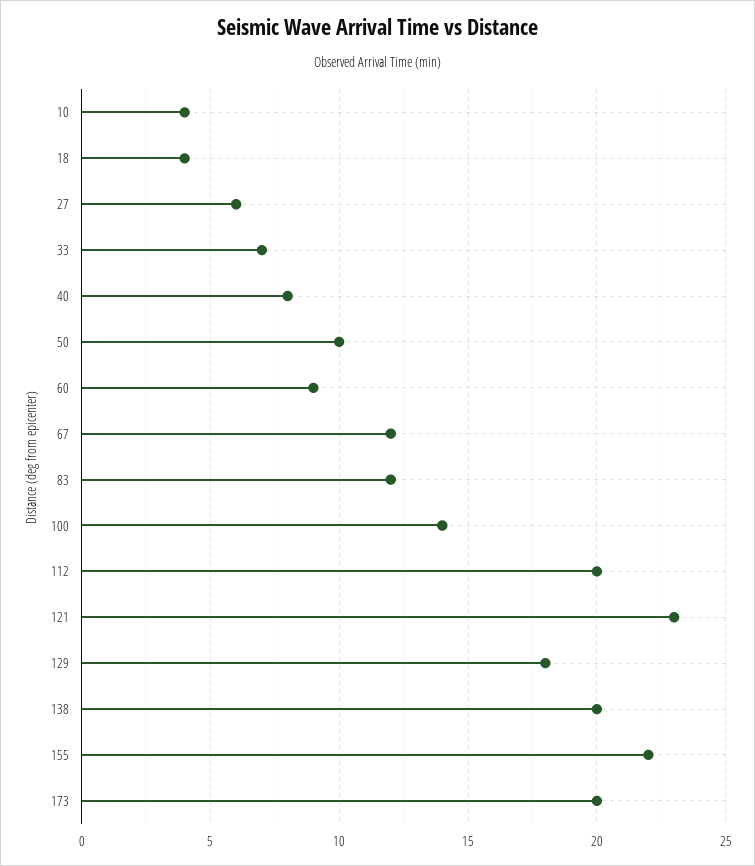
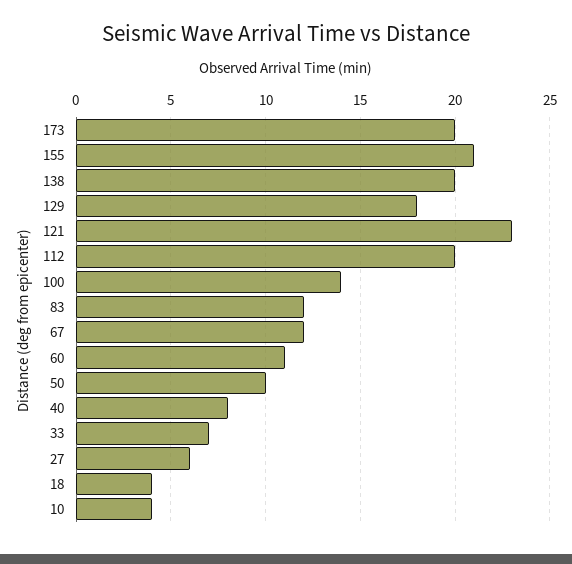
60: 9 -> 11
155: 22 -> 21

